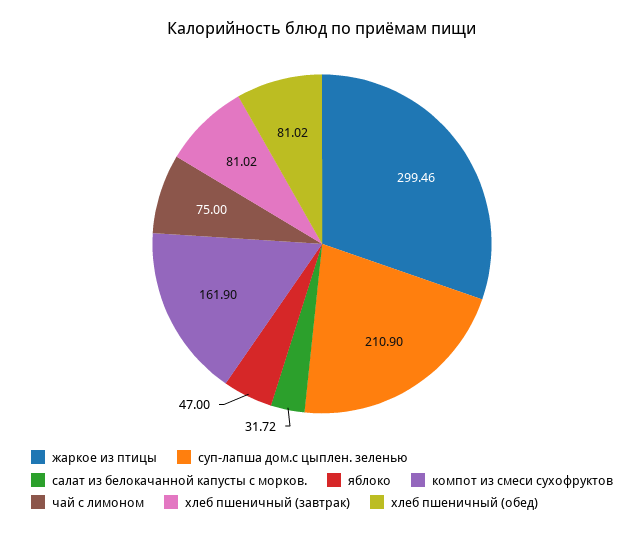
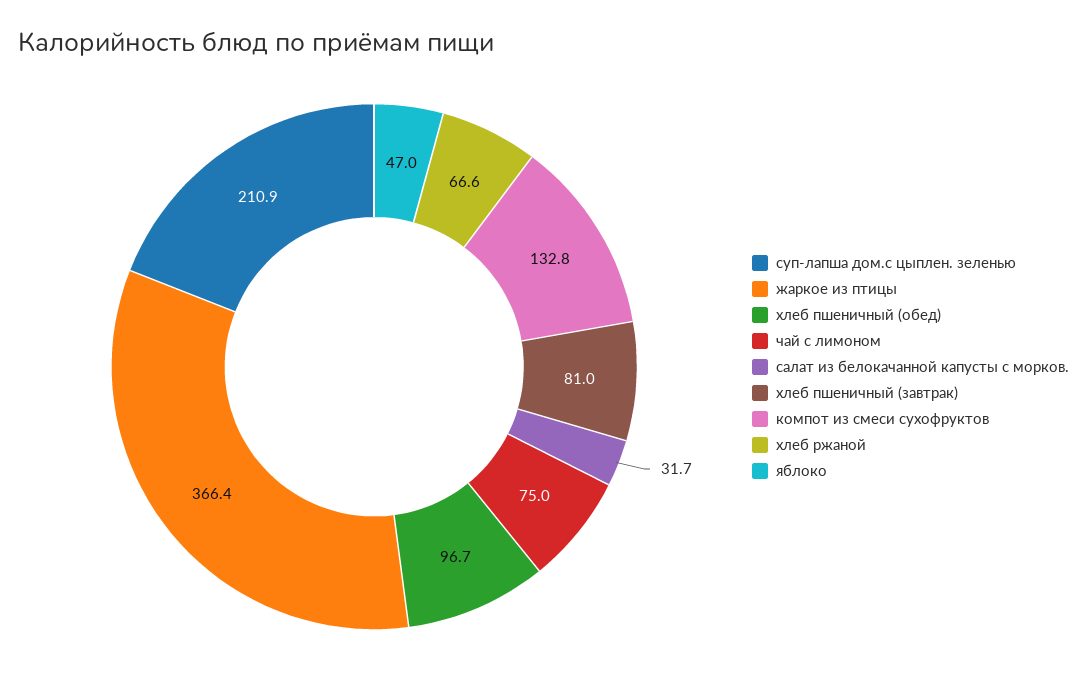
жаркое из птицы: 299.46 -> 366.4
компот из смеси сухофруктов: 161.9 -> 132.8
хлеб пшеничный (обед): 81.02 -> 96.7
хлеб ржаной: none -> 66.6

